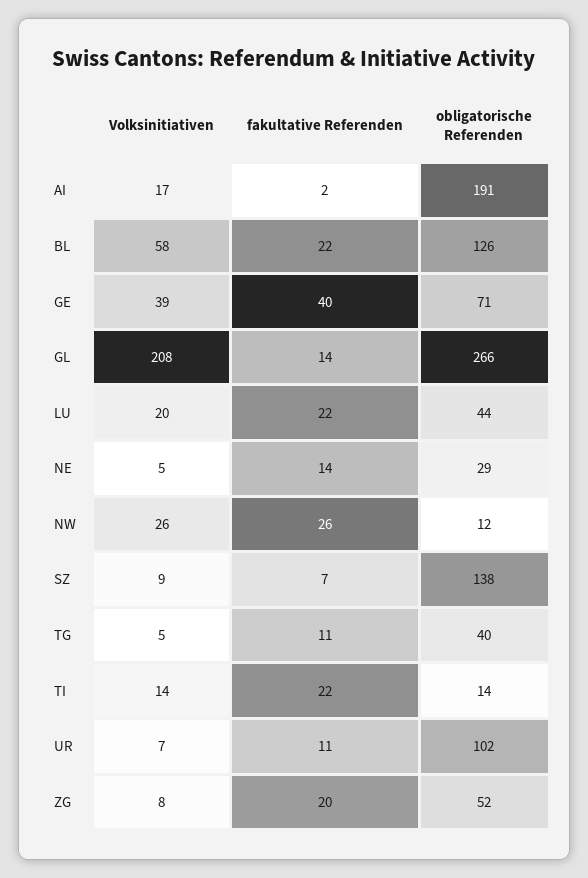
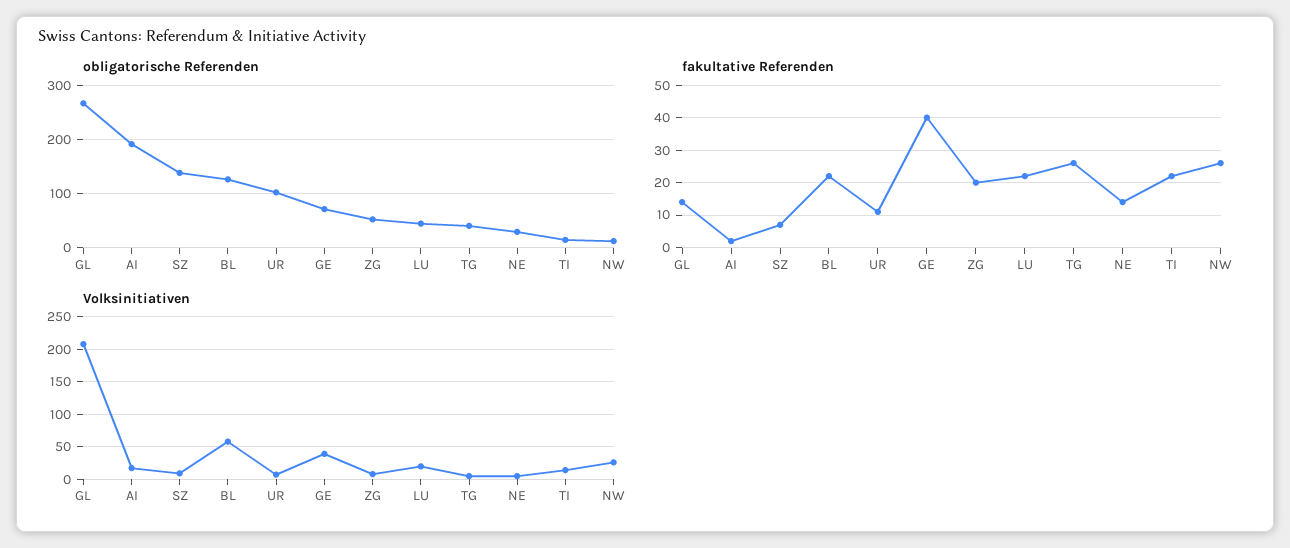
fakultative Referenden, TG: 11 -> 25

